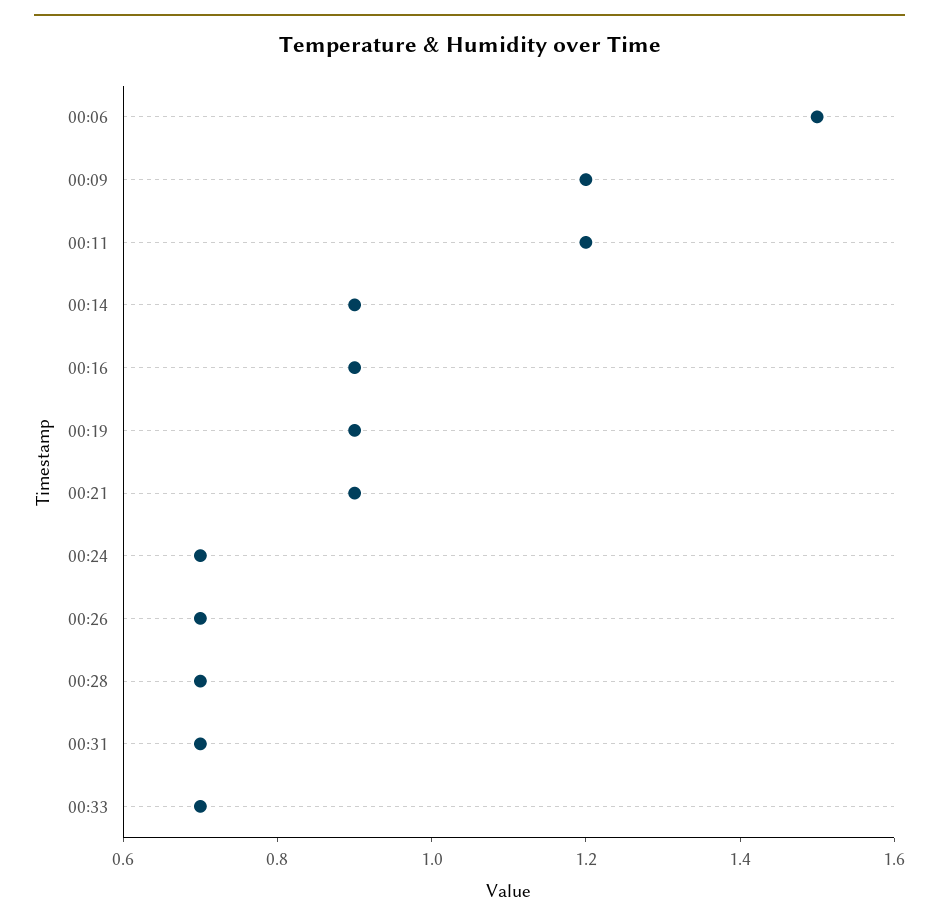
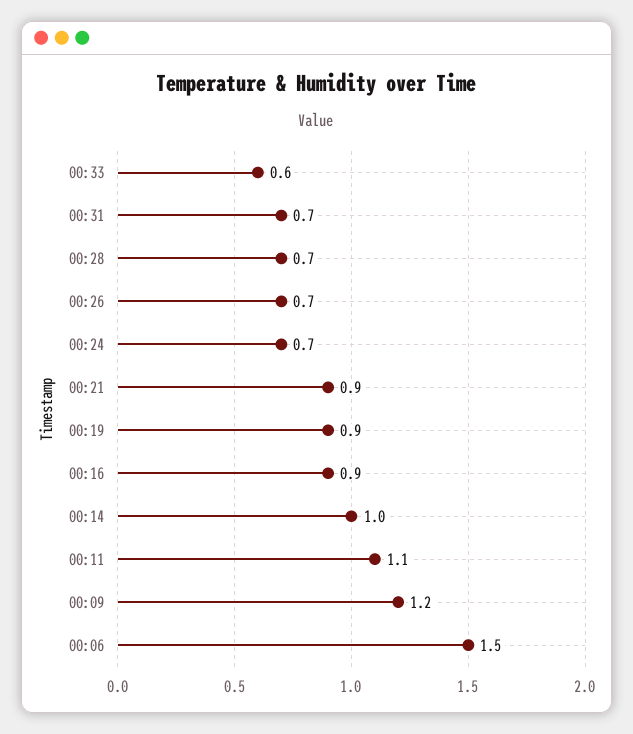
00:11: 1.2 -> 1.1
00:14: 0.9 -> 1
00:33: 0.7 -> 0.6

